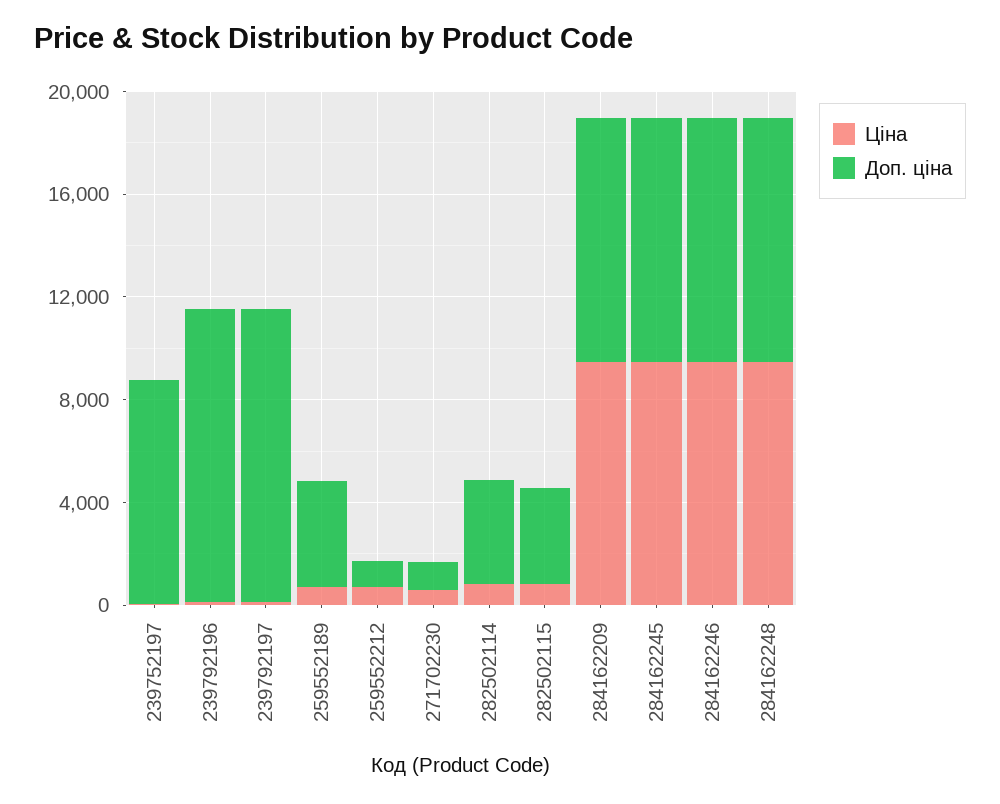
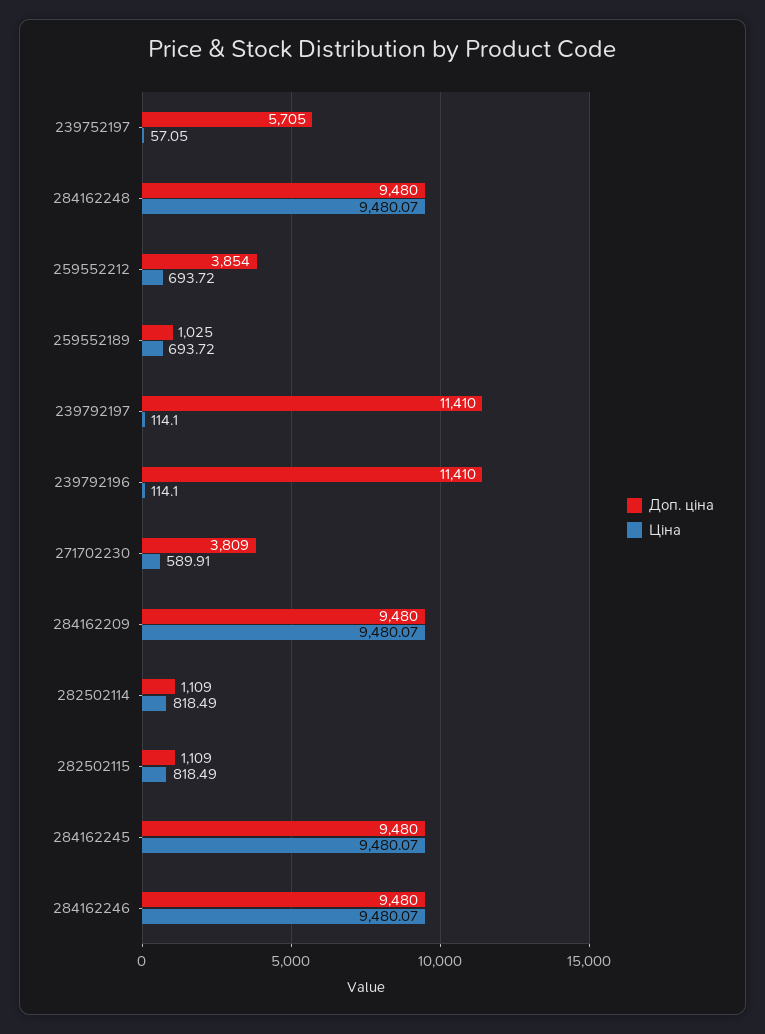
Доп. ціна, 239752197: 9000 -> 5705
Доп. ціна, 259552189: 4000 -> 1025
Доп. ціна, 259552212: 1000 -> 3854
Доп. ціна, 271702230: 1000 -> 3809
Доп. ціна, 282502114: 4000 -> 1109
Доп. ціна, 282502115: 4000 -> 1109

